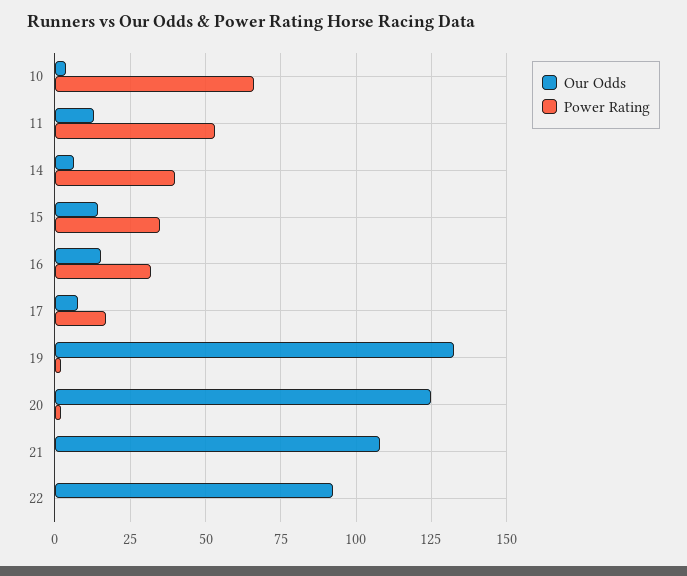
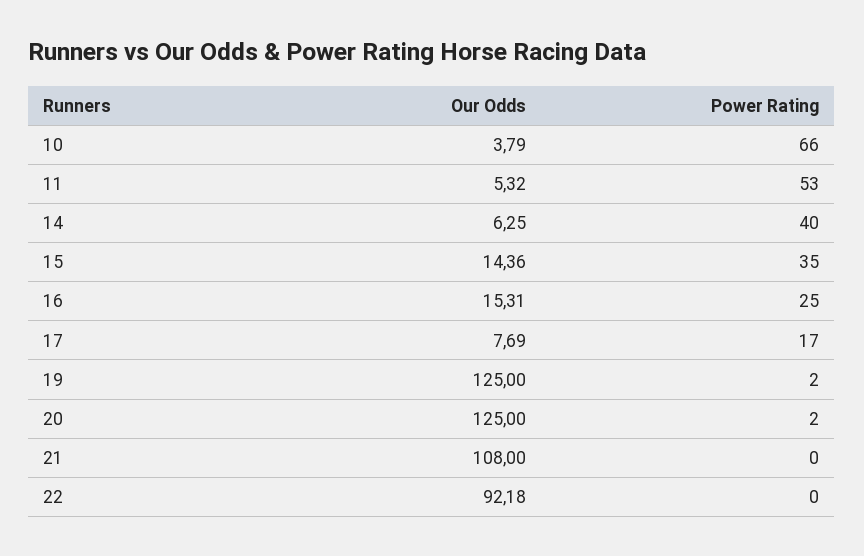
Our Odds, 11: 12.5 -> 5.32
Power Rating, 16: 32.5 -> 25
Our Odds, 19: 132.5 -> 125

